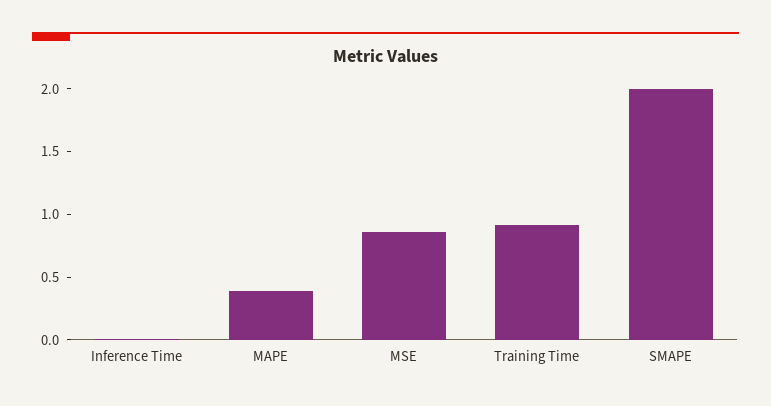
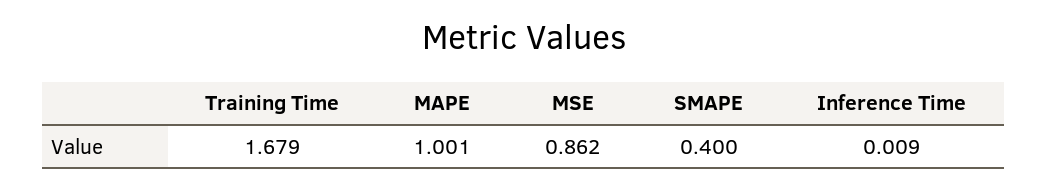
MAPE: 0.4 -> 1.001
Training Time: 0.9 -> 1.679
SMAPE: 2 -> 0.4

